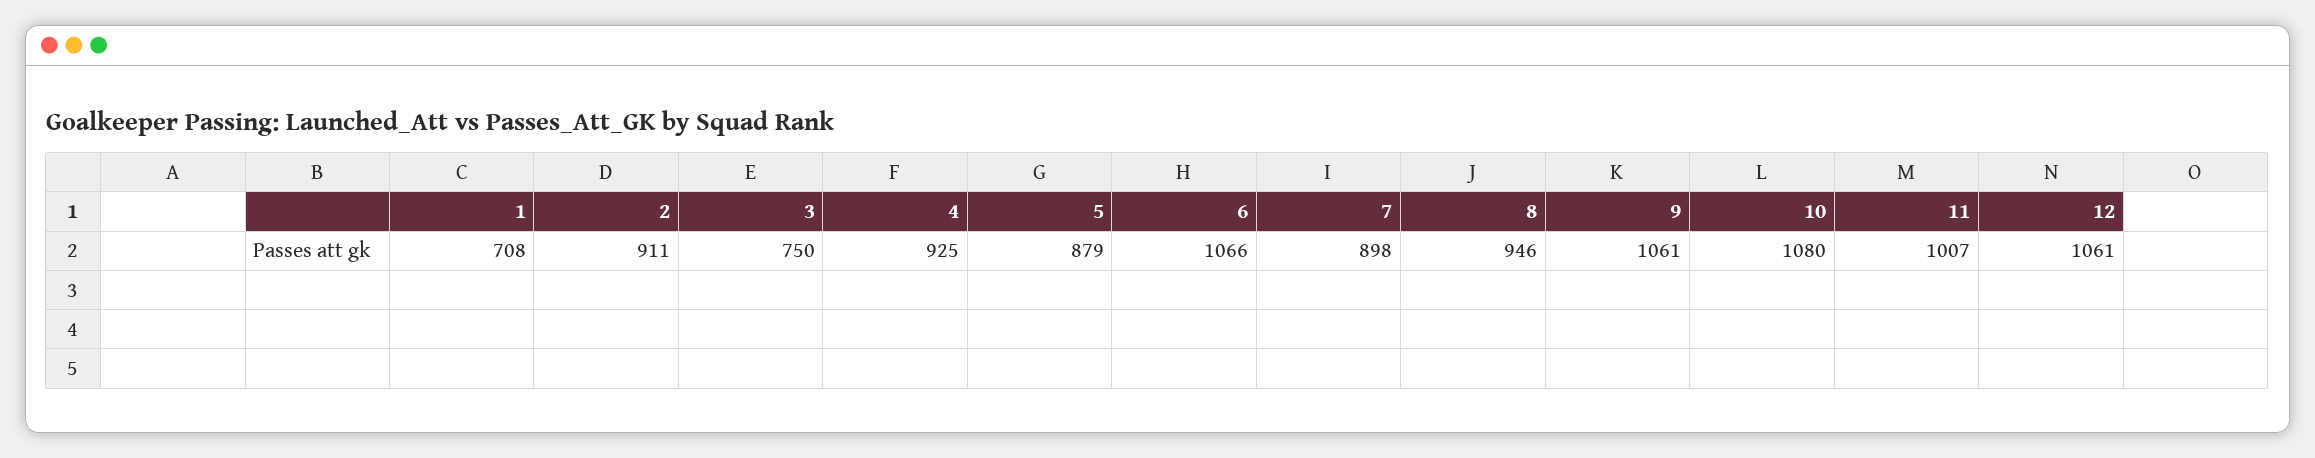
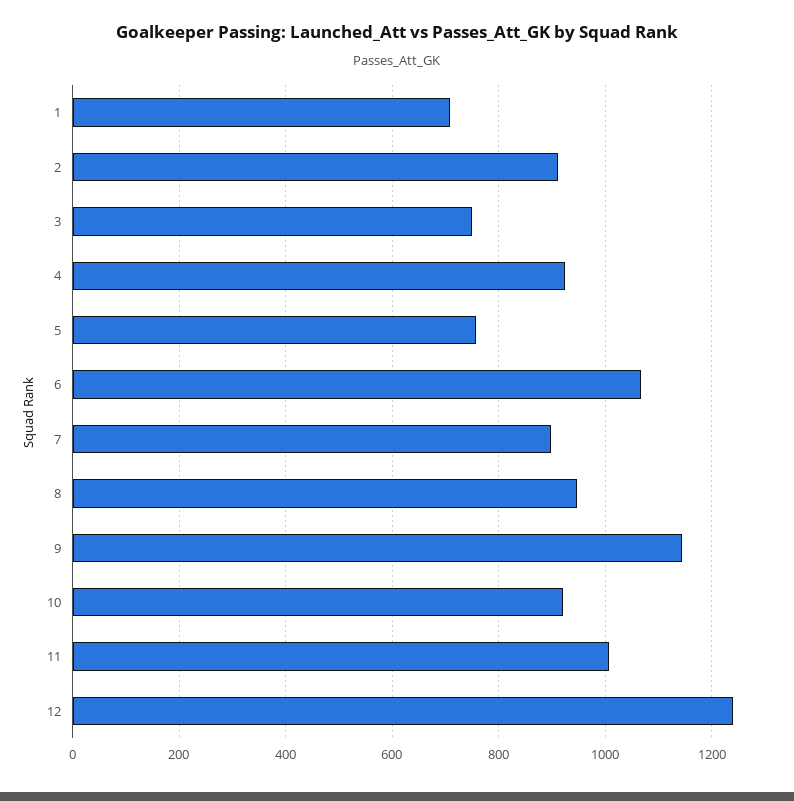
5: 879 -> 760
9: 1061 -> 1140
10: 1080 -> 920
12: 1061 -> 1240

